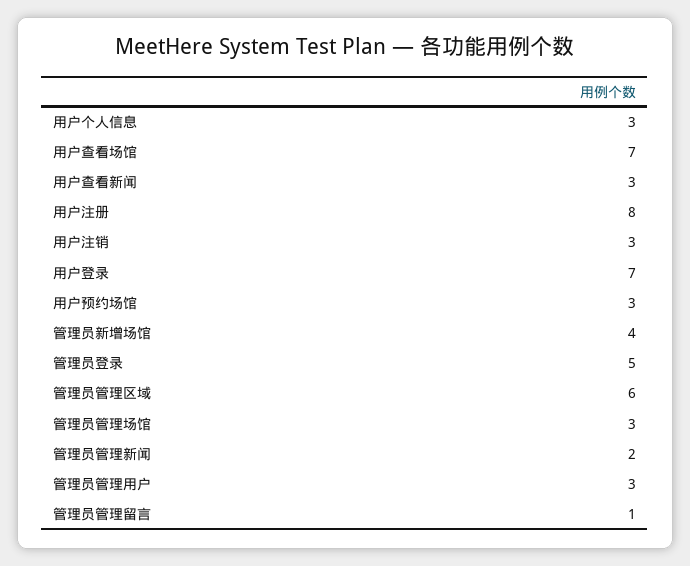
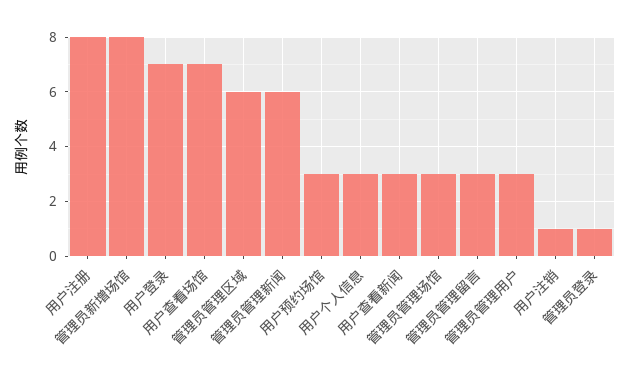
用户注销: 3 -> 1
管理员新增场馆: 4 -> 8
管理员登录: 5 -> 1
管理员管理新闻: 2 -> 6
管理员管理留言: 1 -> 3

